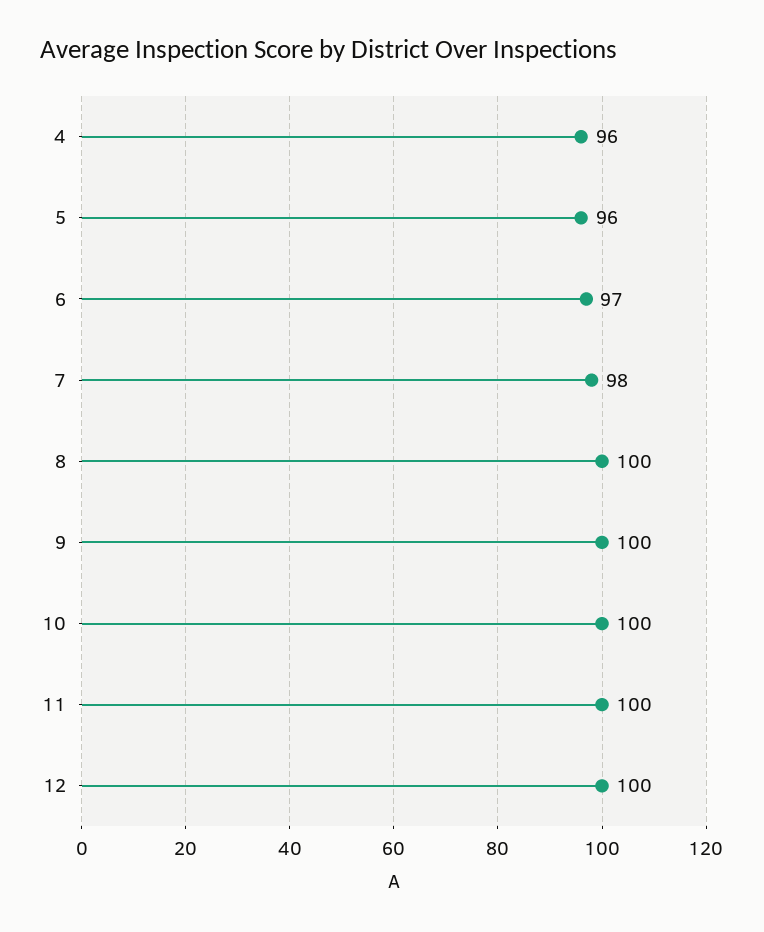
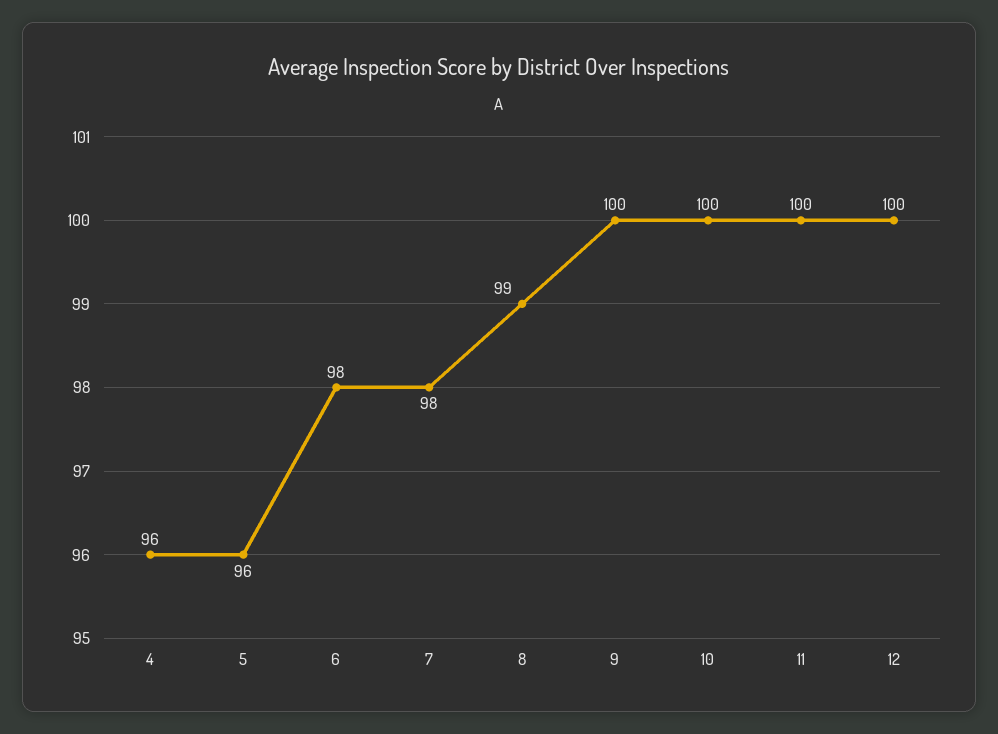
6: 97 -> 98
8: 100 -> 99

